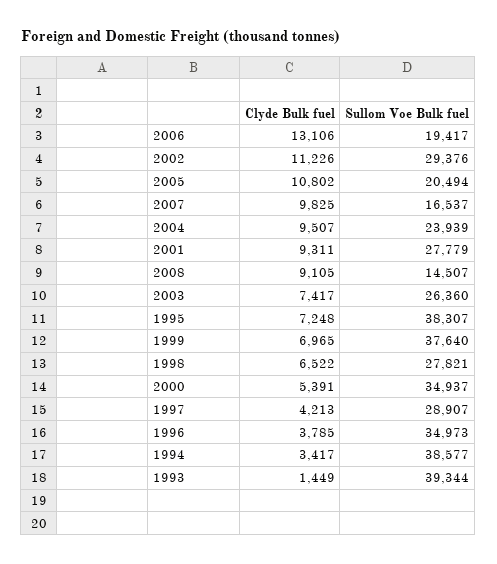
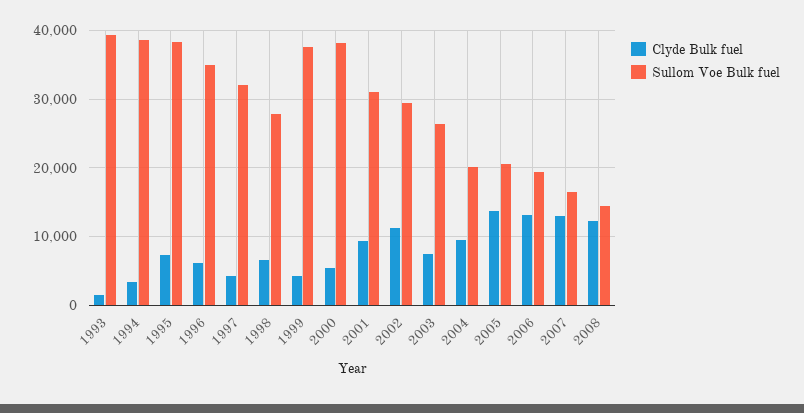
Clyde Bulk fuel, 2005: 10802 -> 14000
Clyde Bulk fuel, 2007: 9825 -> 13000
Sullom Voe Bulk fuel, 2004: 23939 -> 20000
Sullom Voe Bulk fuel, 2001: 27779 -> 31000
Clyde Bulk fuel, 2008: 9105 -> 12000
Clyde Bulk fuel, 1999: 6965 -> 4000
Sullom Voe Bulk fuel, 2000: 34937 -> 38000
Sullom Voe Bulk fuel, 1997: 28907 -> 32000
Clyde Bulk fuel, 1996: 3785 -> 6000

